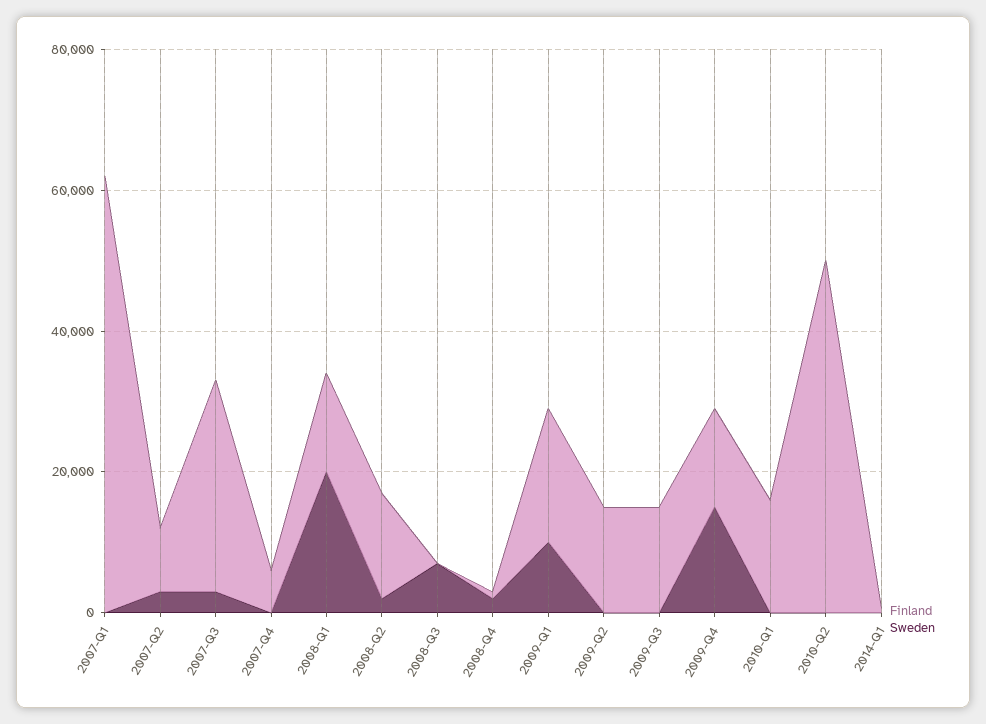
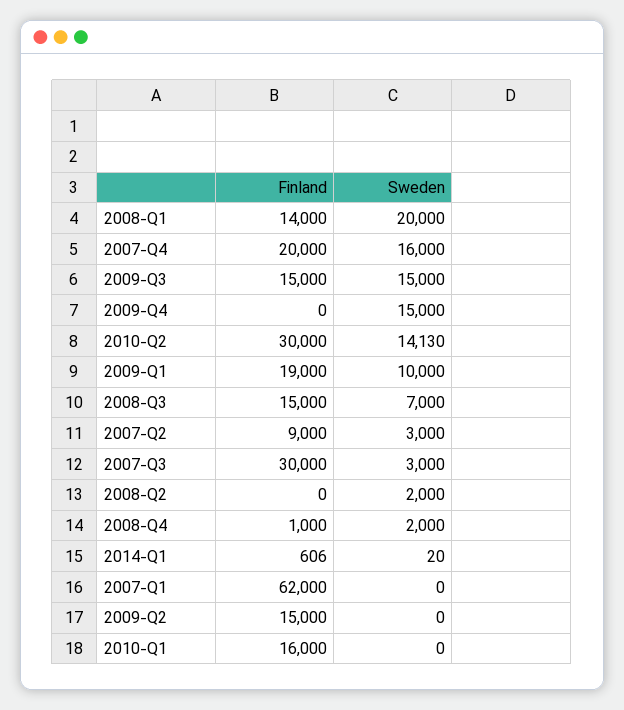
Finland, 2007-Q4: 5000 -> 20000
Sweden, 2007-Q4: 0 -> 16000
Finland, 2008-Q2: 15000 -> 0
Finland, 2008-Q3: 0 -> 15000
Sweden, 2009-Q3: 0 -> 15000
Finland, 2009-Q4: 15000 -> 0
Finland, 2010-Q2: 50000 -> 30000
Sweden, 2010-Q2: 0 -> 14130

